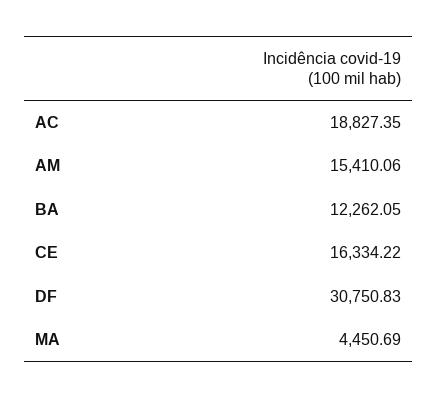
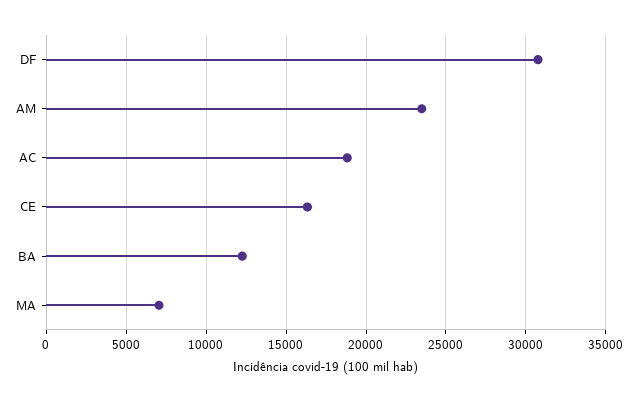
AM: 15410.06 -> 23500
MA: 4450.69 -> 7000

